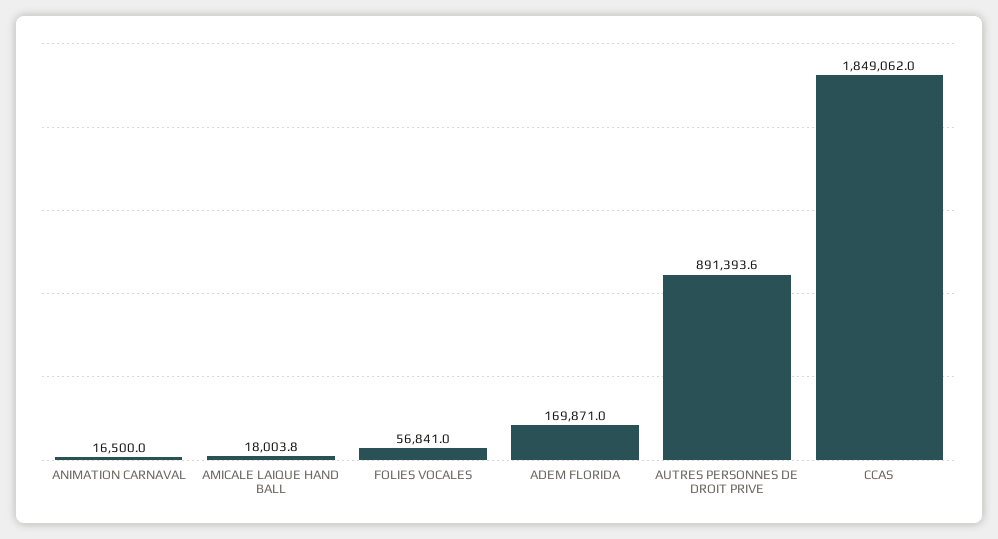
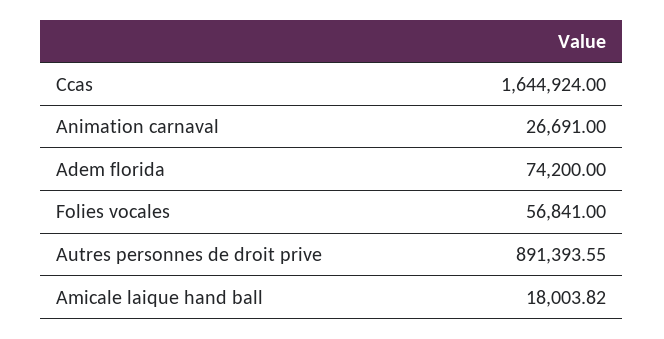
ANIMATION CARNAVAL: 16500 -> 26691
ADEM FLORIDA: 169871 -> 74200
CCAS: 1849062 -> 1644924

